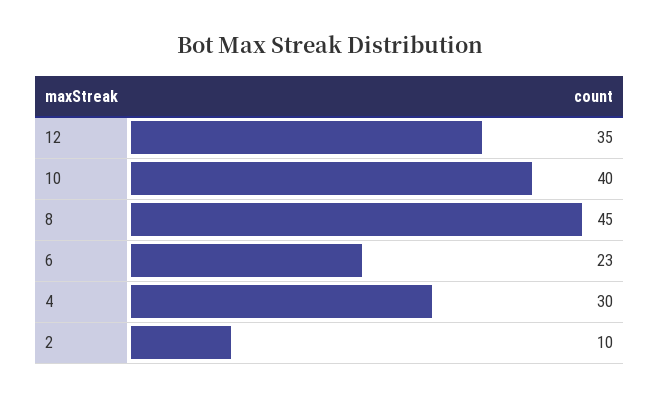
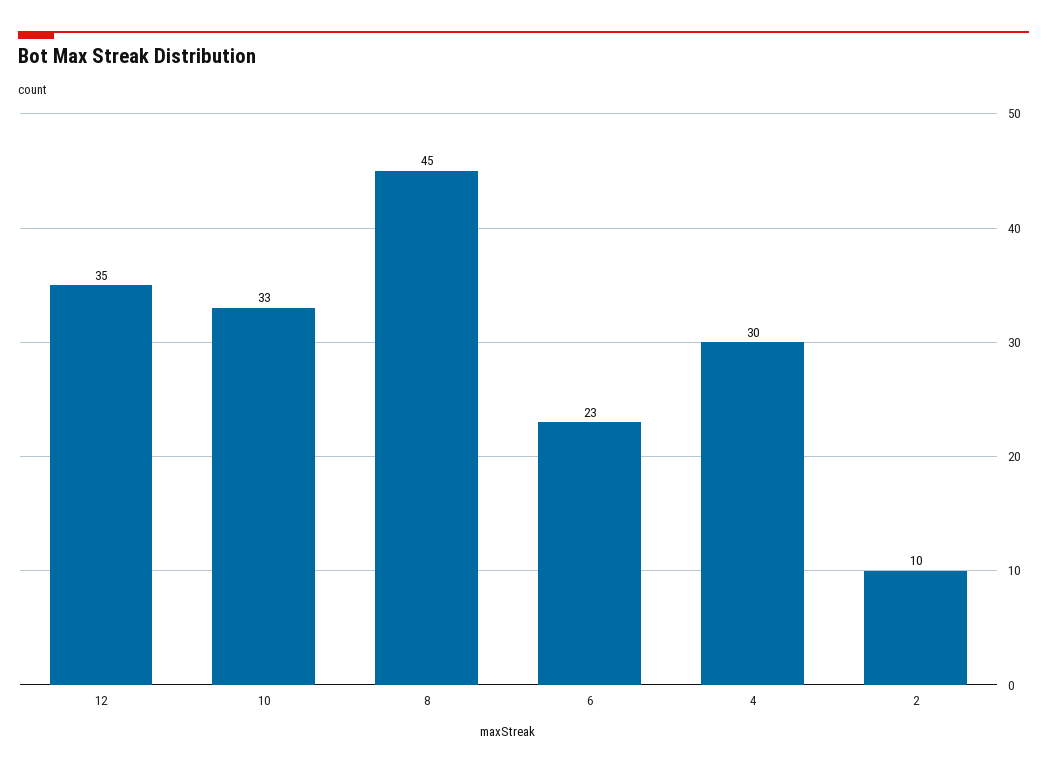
10: 40 -> 33

